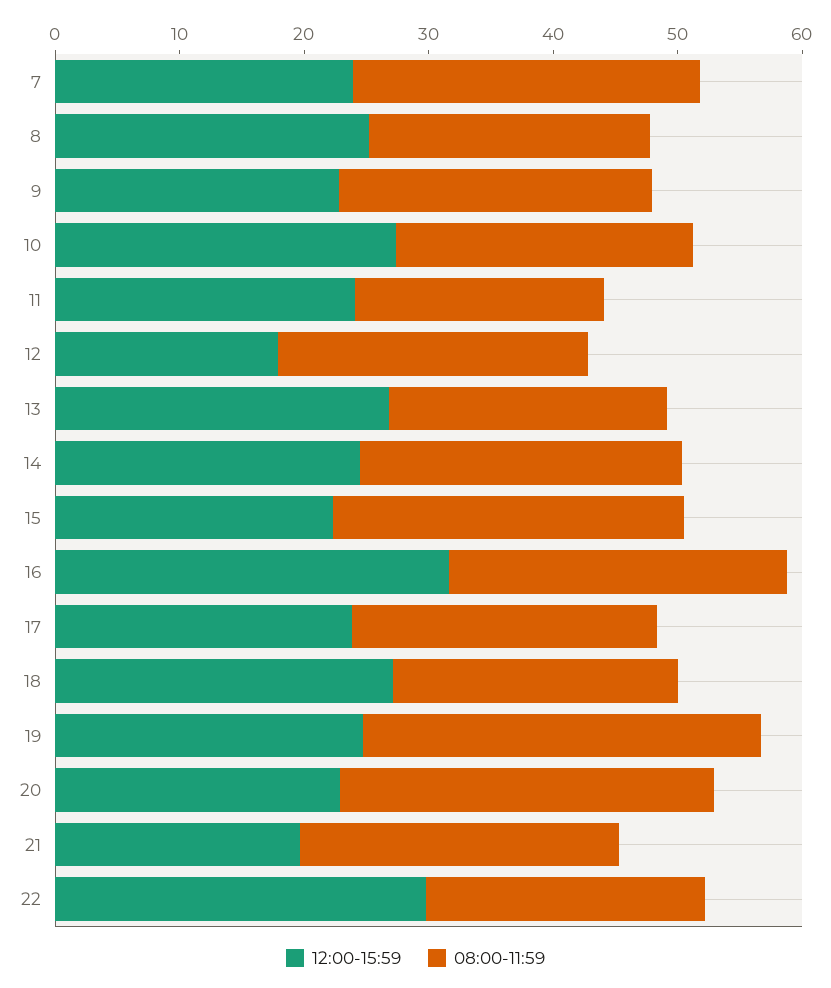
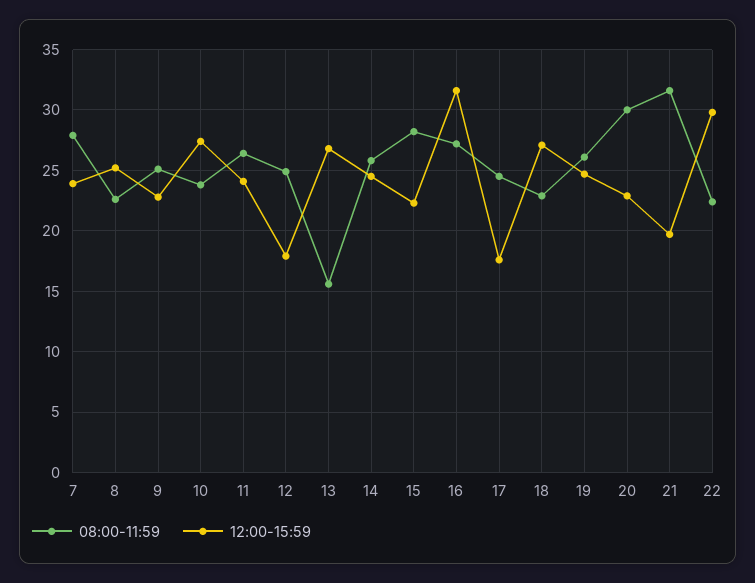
08:00-11:59, 11: 20 -> 26.5
08:00-11:59, 13: 22 -> 15.5
12:00-15:59, 17: 24 -> 17.5
08:00-11:59, 19: 32 -> 26
08:00-11:59, 21: 26 -> 31.5

